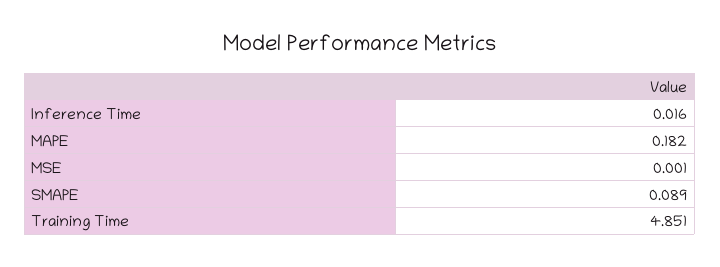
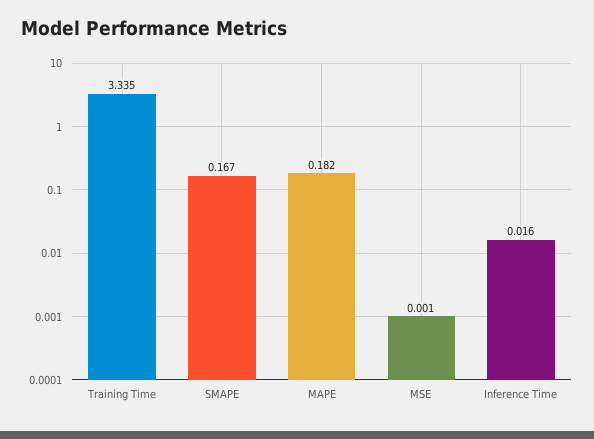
SMAPE: 0.089 -> 0.167
Training Time: 4.851 -> 3.335

